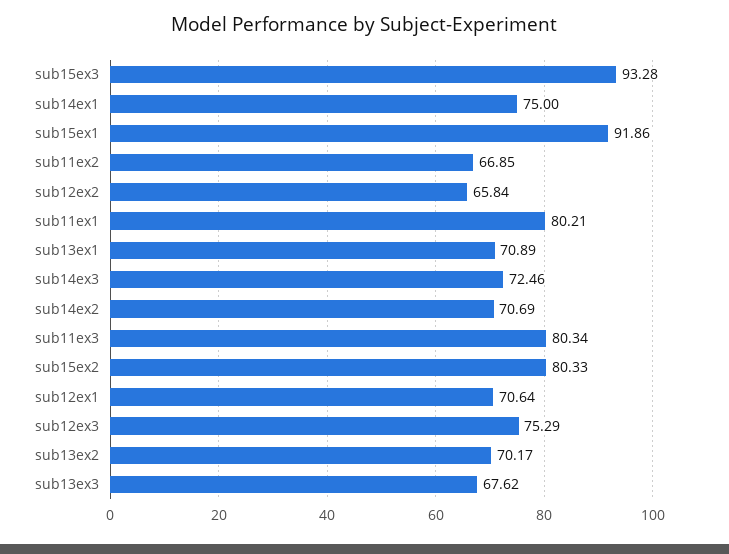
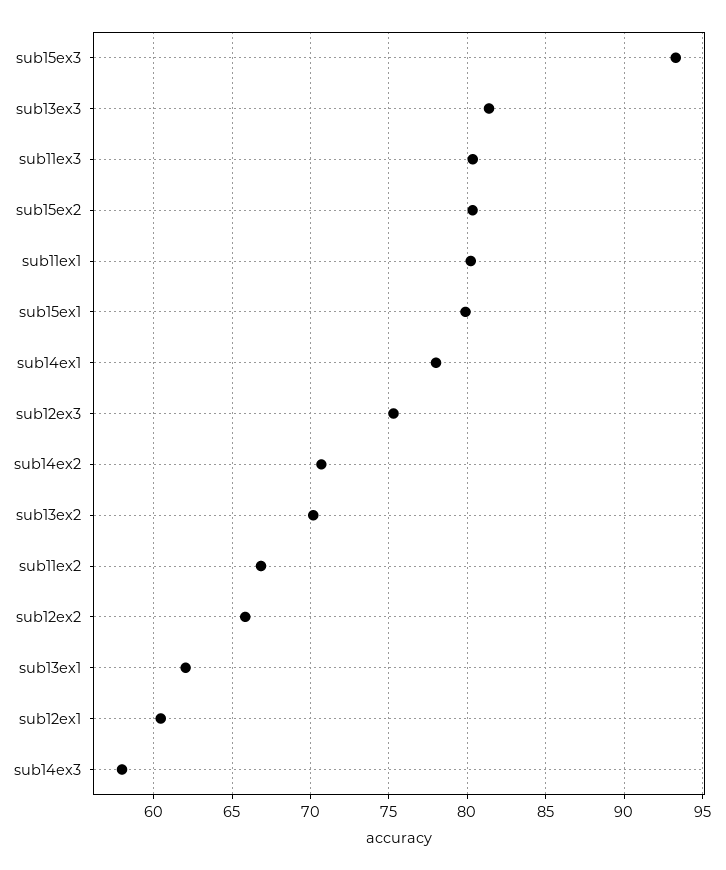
sub14ex1: 75 -> 78
sub15ex1: 91.86 -> 80
sub13ex1: 70.89 -> 62
sub14ex3: 72.46 -> 58
sub12ex1: 70.64 -> 60.5
sub13ex3: 67.62 -> 81.5

